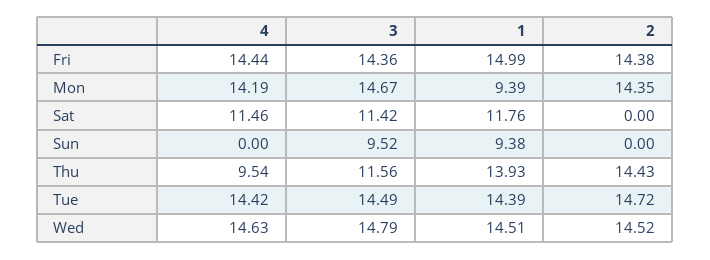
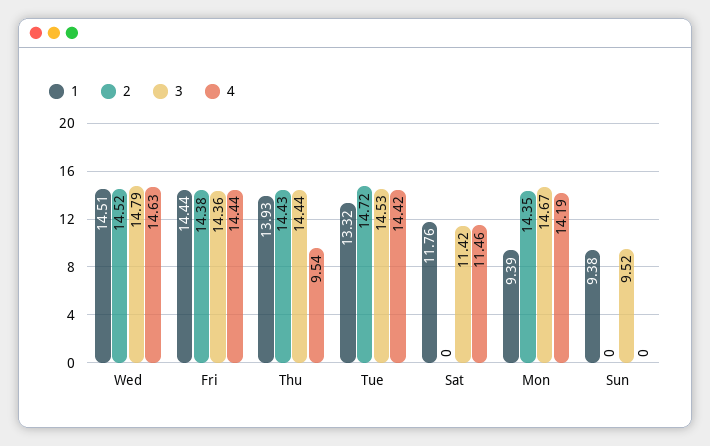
1, Fri: 14.99 -> 14.44
3, Thu: 11.56 -> 14.44
3, Tue: 14.49 -> 14.53
1, Tue: 14.39 -> 13.32

